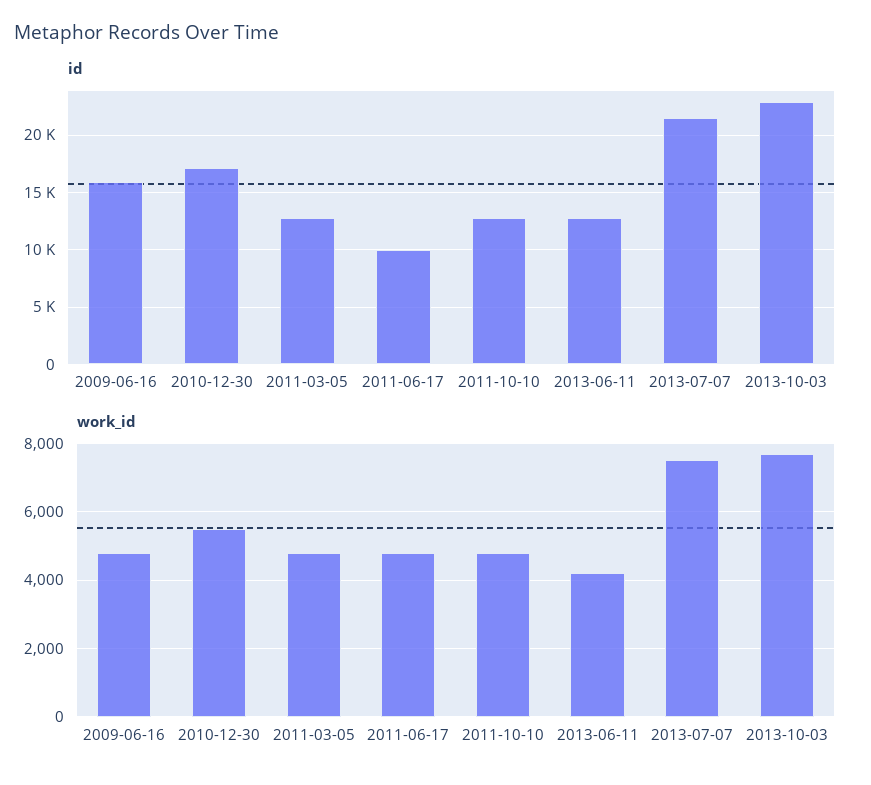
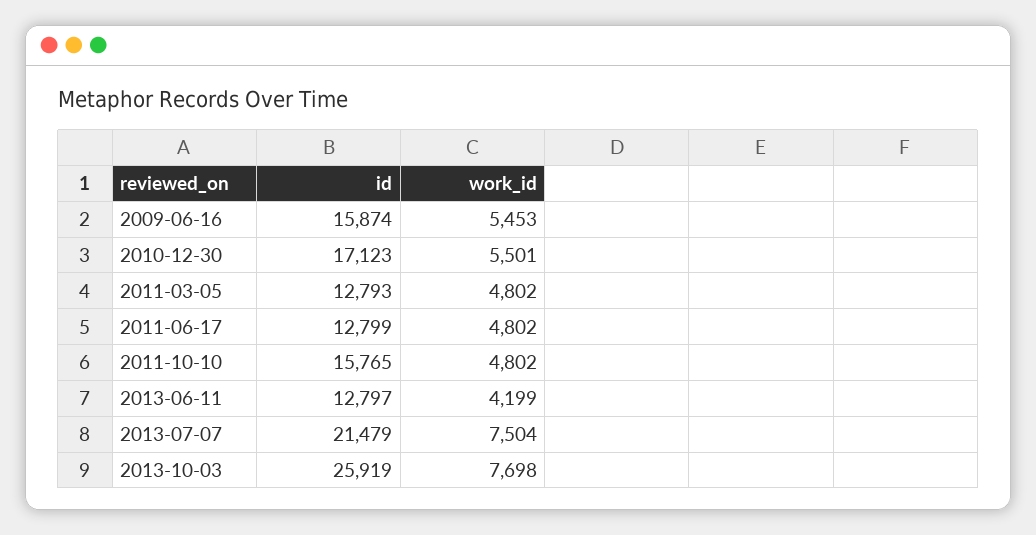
id, 2011-06-17: 10000 -> 12799
id, 2011-10-10: 13000 -> 15765
id, 2013-10-03: 23000 -> 25919
work_id, 2009-06-16: 4800 -> 5453

